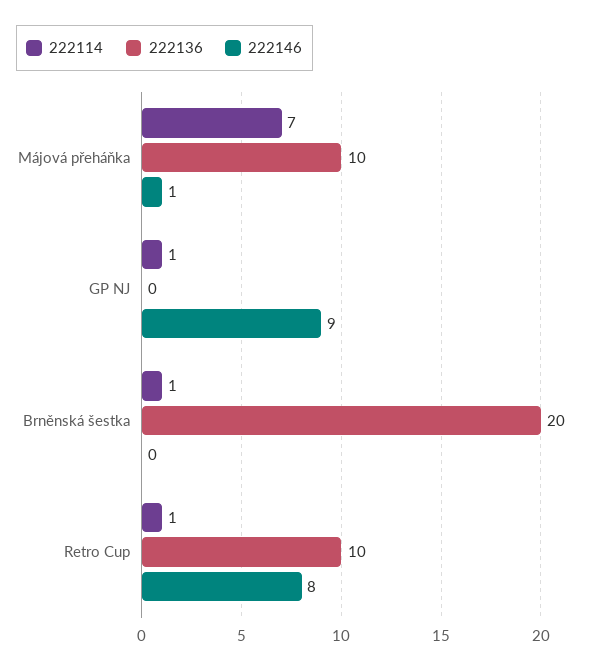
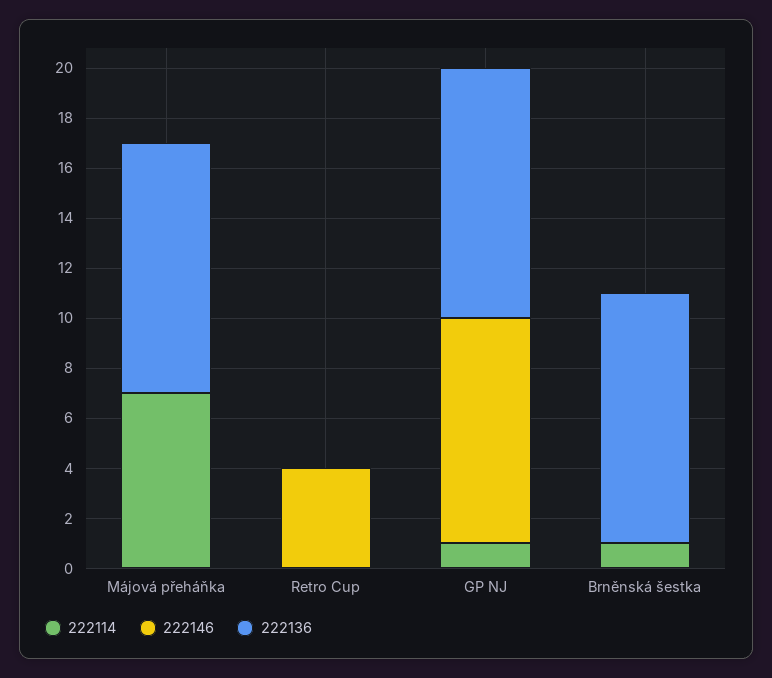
222146, Májová přeháňka: 1 -> 0
222136, GP NJ: 0 -> 10
222136, Brněnská šestka: 20 -> 10
222114, Retro Cup: 1 -> 0
222136, Retro Cup: 10 -> 0
222146, Retro Cup: 8 -> 4

